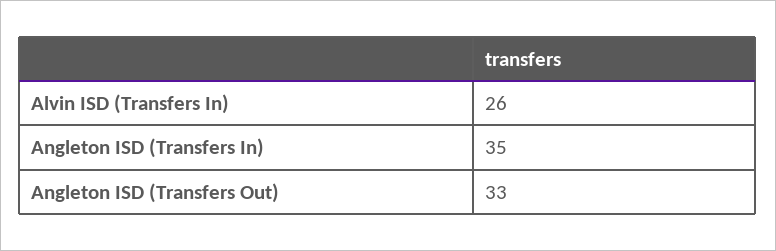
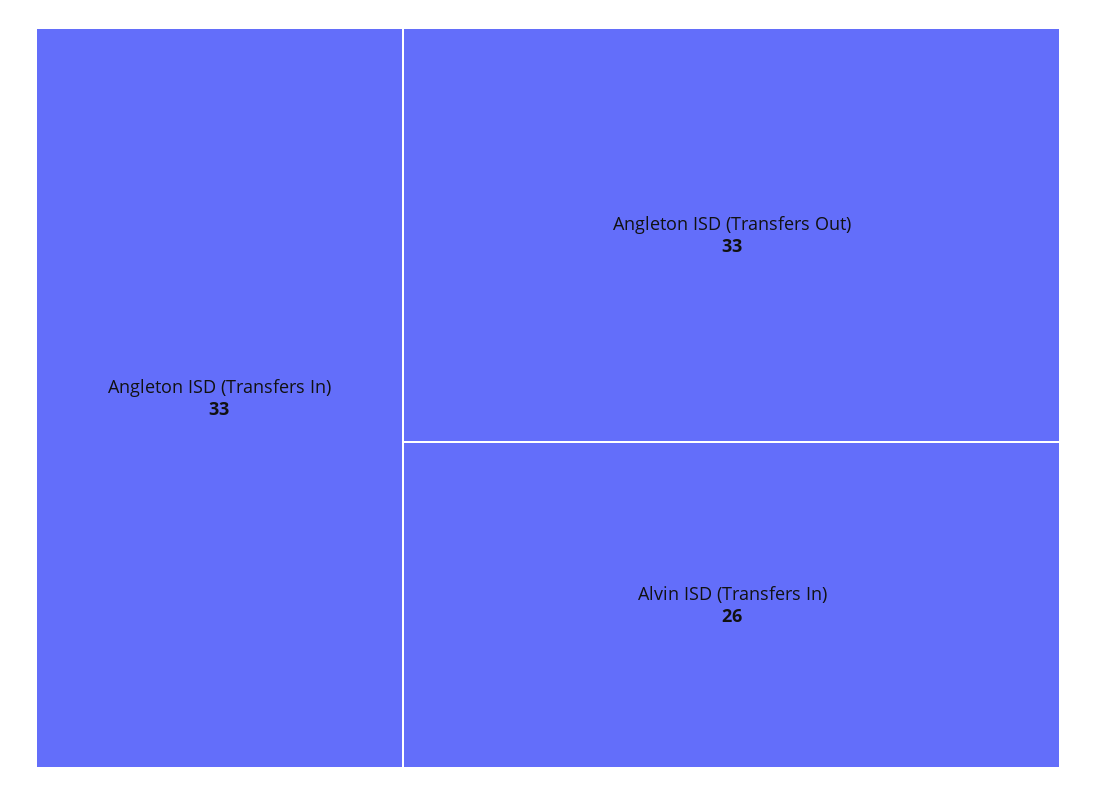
Angleton ISD (Transfers In): 35 -> 33

